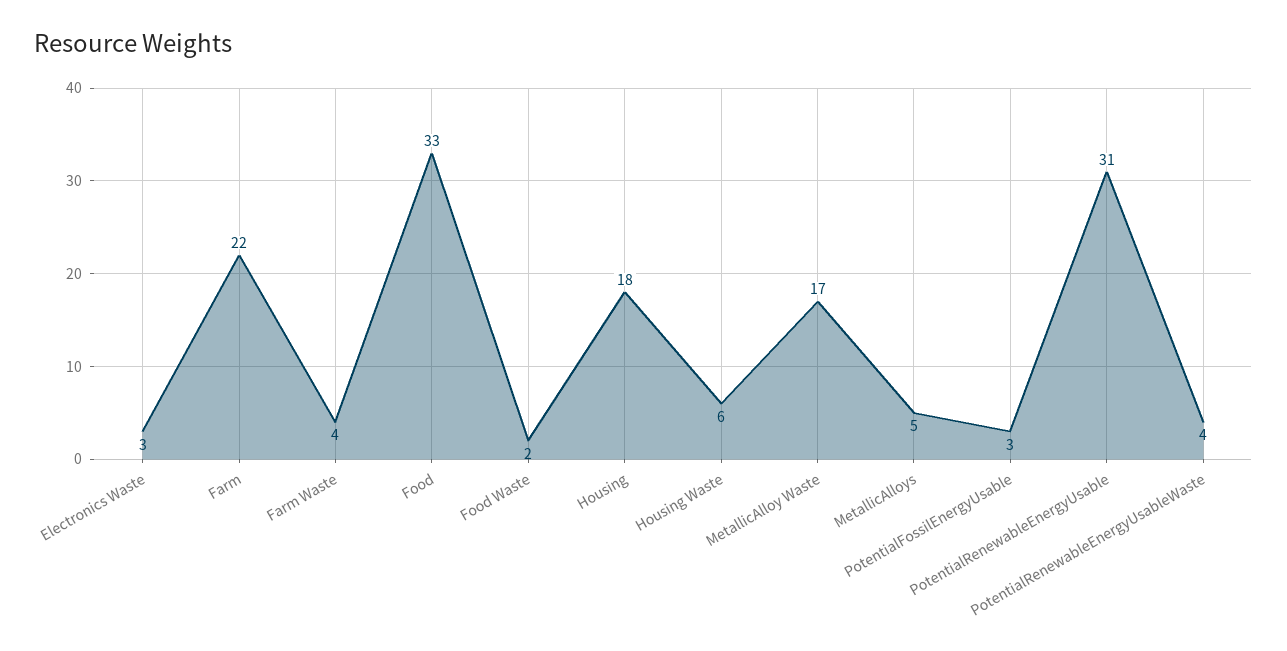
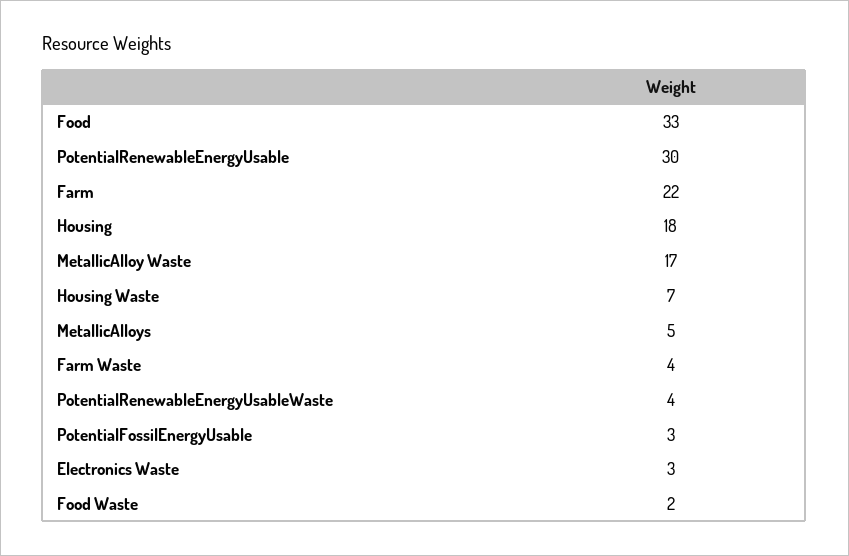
Housing Waste: 6 -> 7
PotentialRenewableEnergyUsable: 31 -> 30

